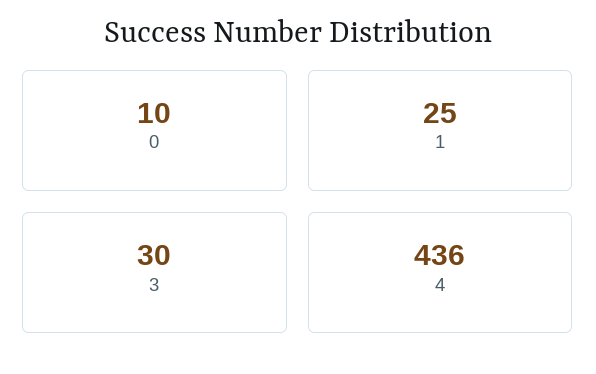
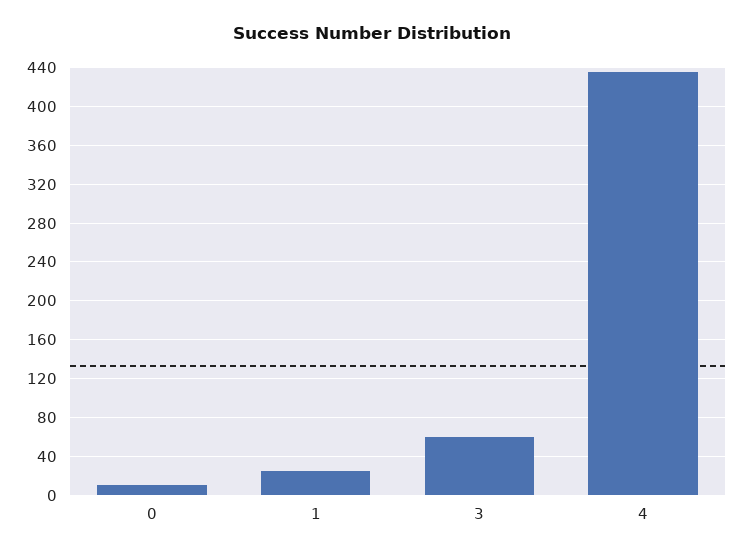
3: 30 -> 60

